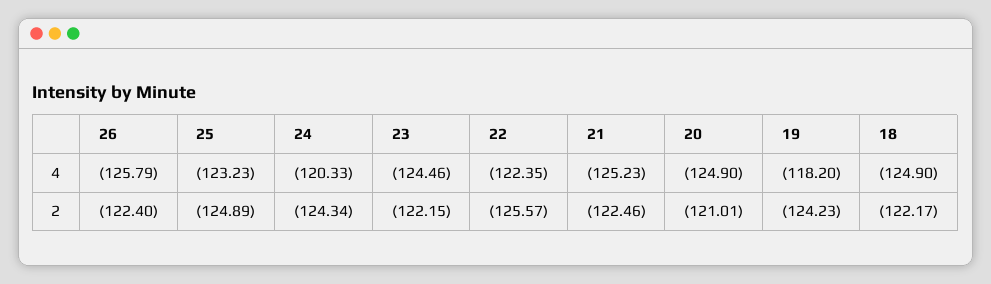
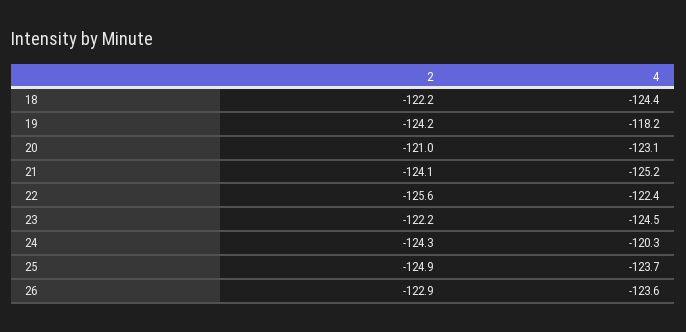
26, 4: -125.79 -> -123.6
25, 4: -123.23 -> -123.7
20, 4: -124.9 -> -123.1
18, 4: -124.9 -> -124.4
26, 2: -122.4 -> -122.9
21, 2: -122.46 -> -124.1

